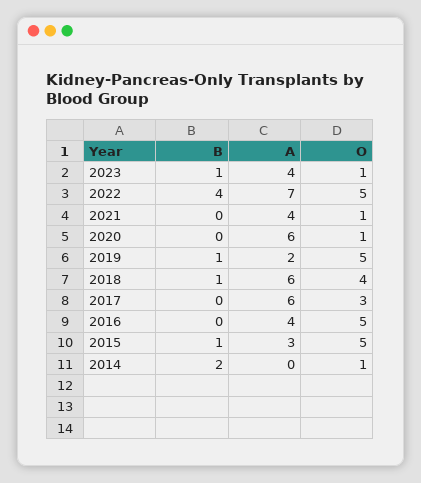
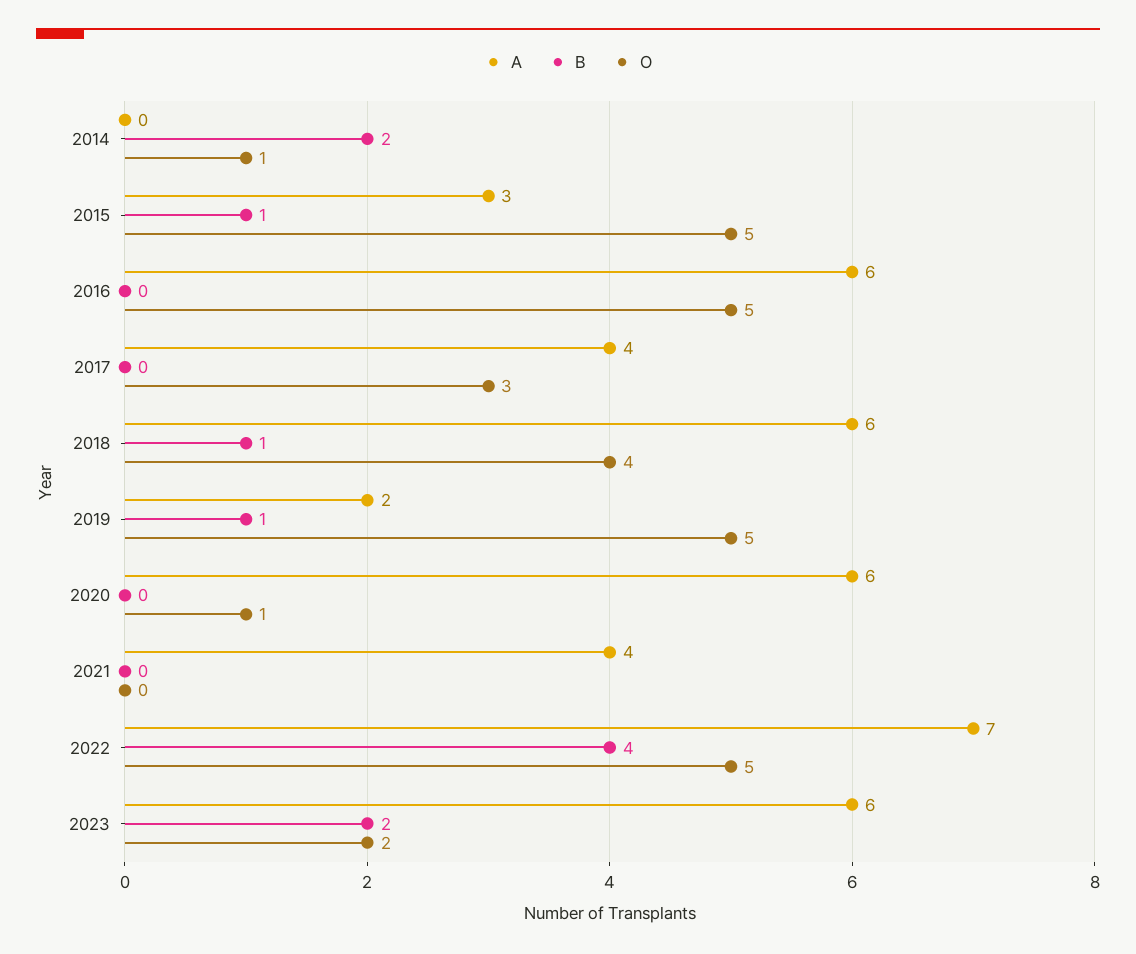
B, 2023: 1 -> 2
A, 2023: 4 -> 6
O, 2023: 1 -> 2
O, 2021: 1 -> 0
A, 2017: 6 -> 4
A, 2016: 4 -> 6

